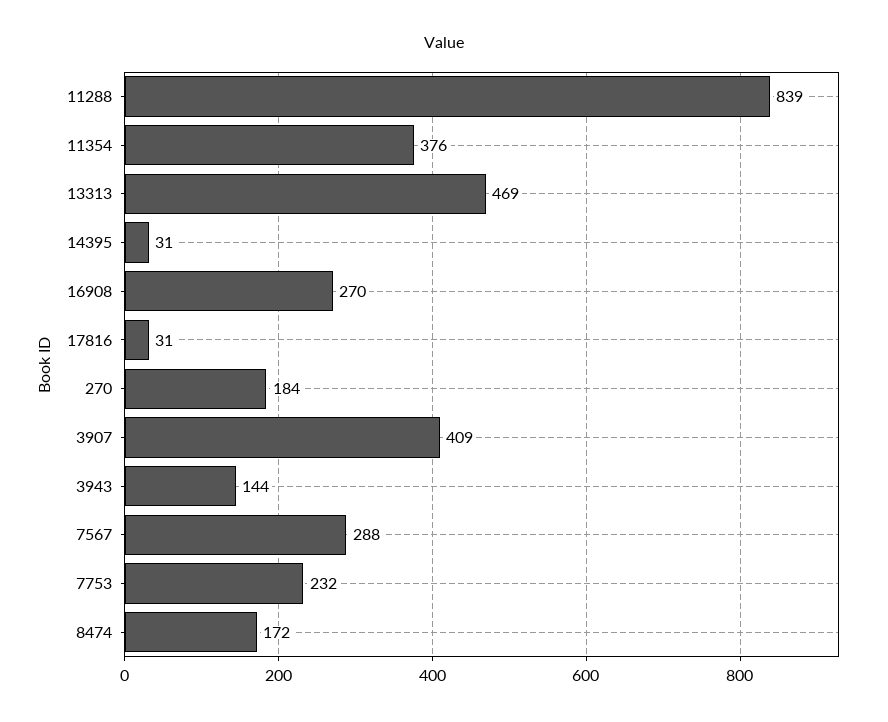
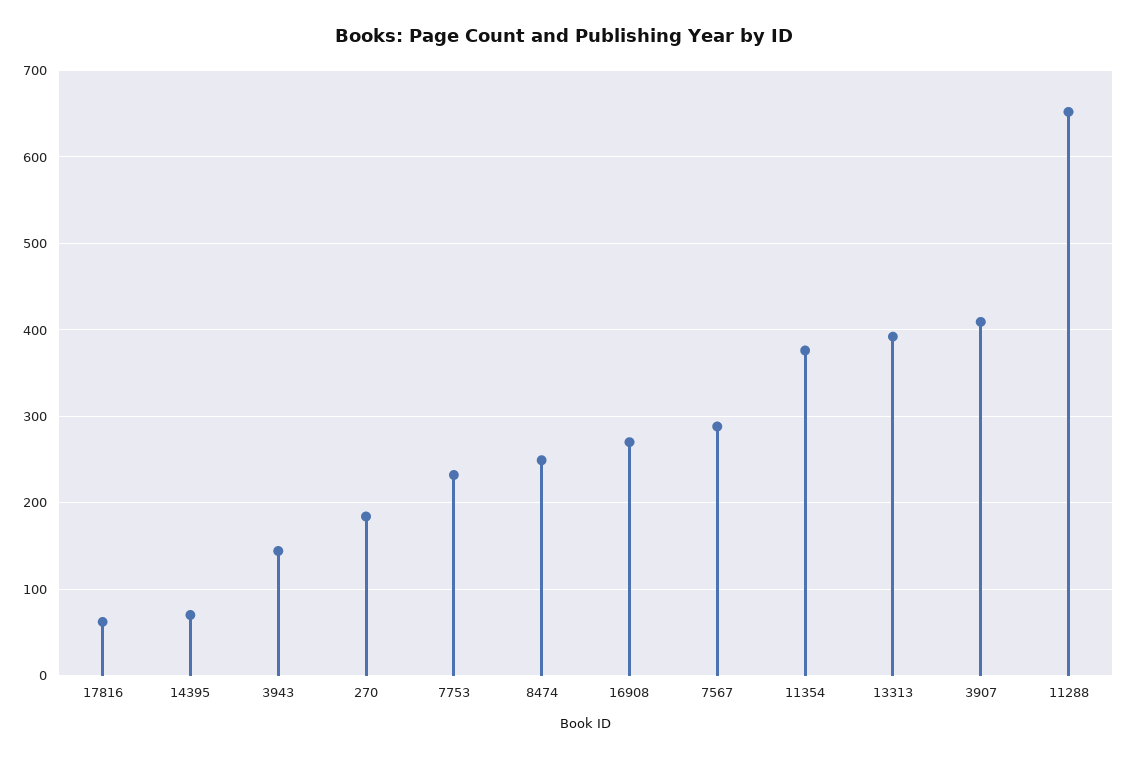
11288: 839 -> 650
13313: 469 -> 390
14395: 31 -> 70
17816: 31 -> 60
8474: 172 -> 250

